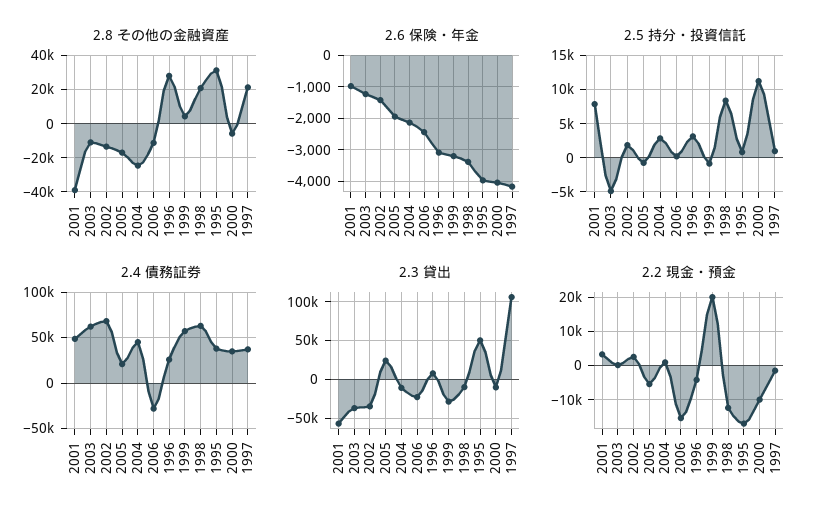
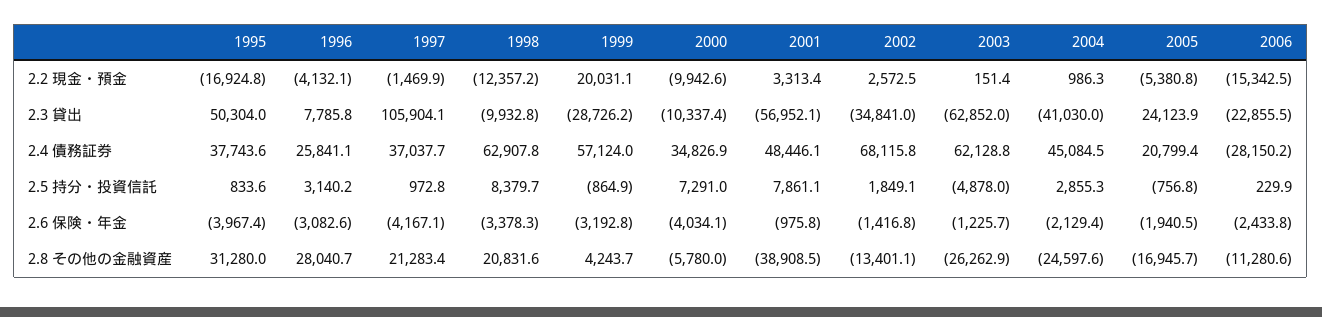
2.8 その他の金融資産, 2003: -10000 -> -26262.9
2.5 持分・投資信託, 2000: 11000 -> 7291
2.3 貸出, 2003: -40000 -> -62852
2.3 貸出, 2004: -10000 -> -41030

